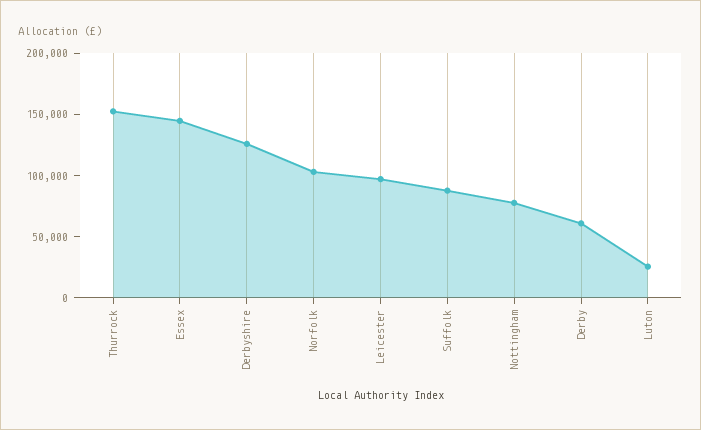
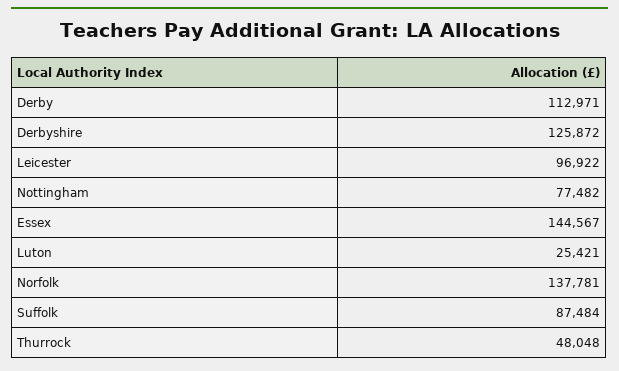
Thurrock: 150000 -> 48048
Norfolk: 100000 -> 137781
Derby: 60000 -> 112971

